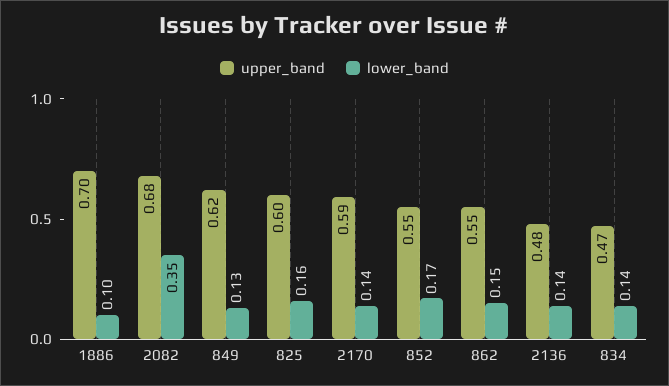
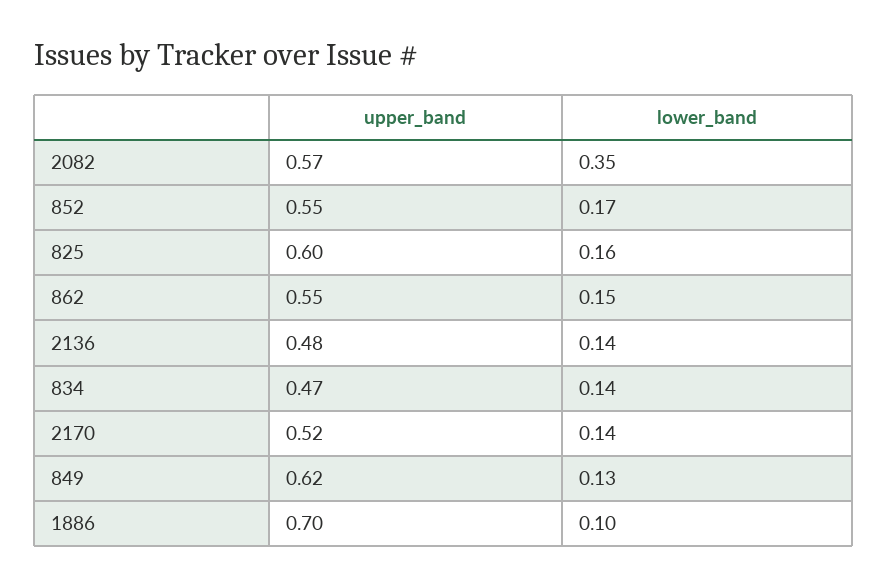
upper_band, 2082: 0.68 -> 0.57
upper_band, 2170: 0.59 -> 0.52

